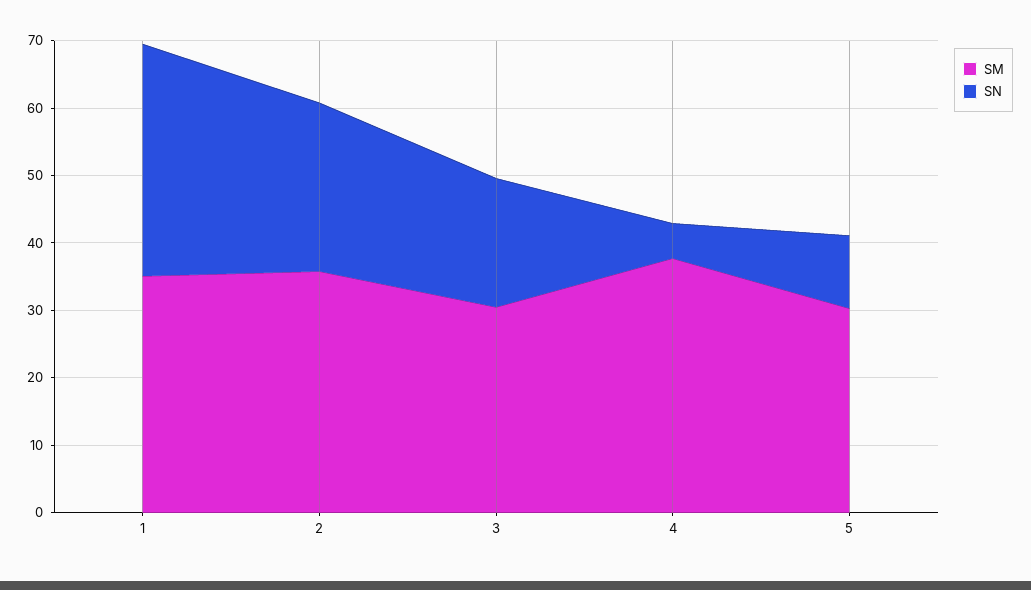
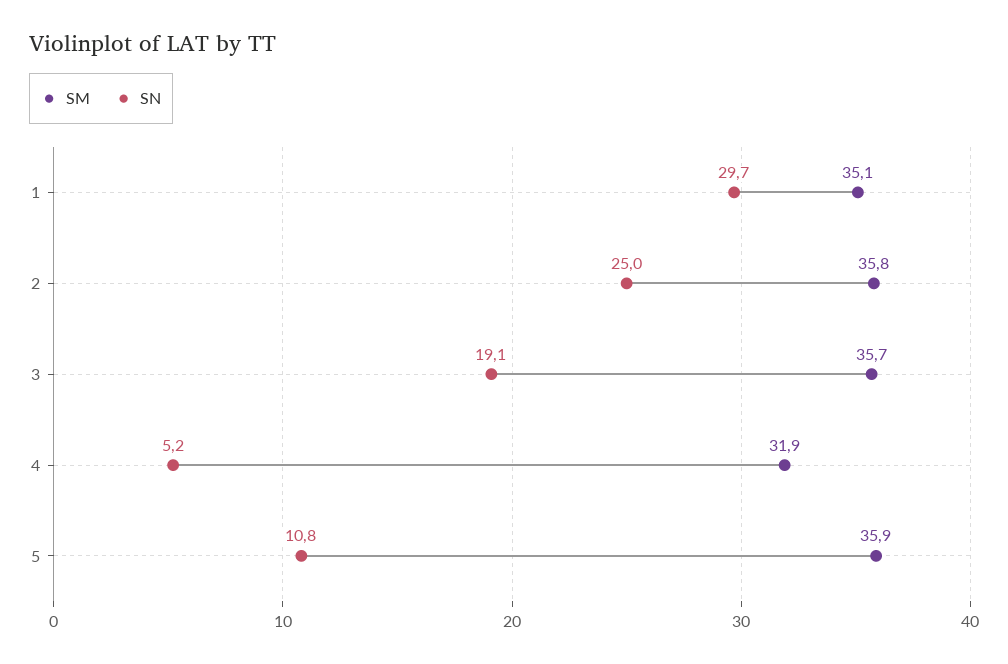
SN, 1: 34 -> 29.7
SM, 3: 30 -> 35.7
SM, 4: 38 -> 31.9
SM, 5: 30 -> 35.9

